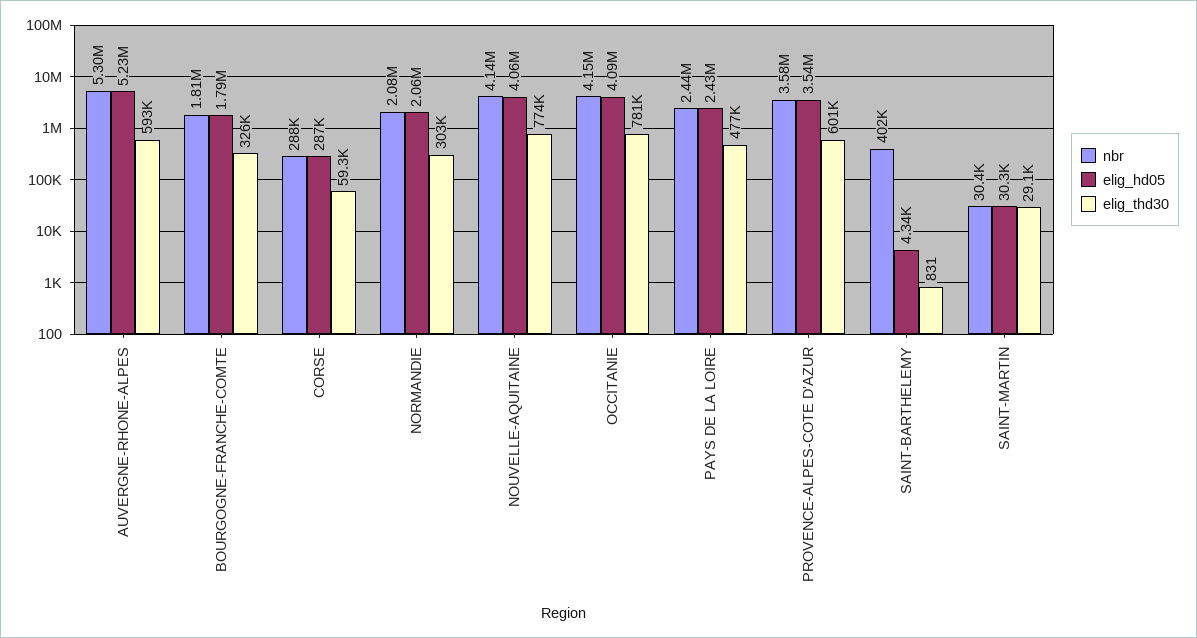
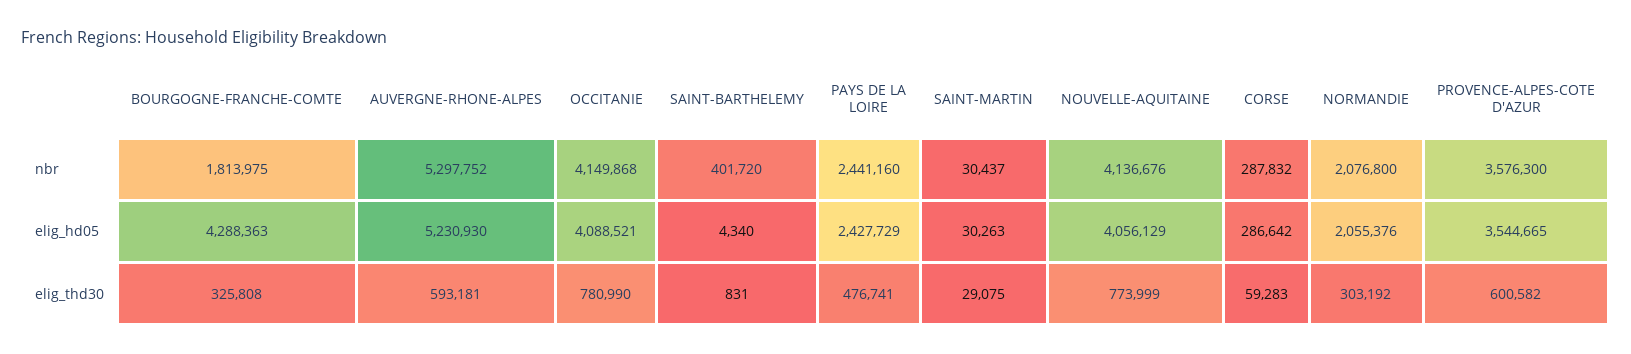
elig_hd05, BOURGOGNE-FRANCHE-COMTE: 1790000 -> 4288363

